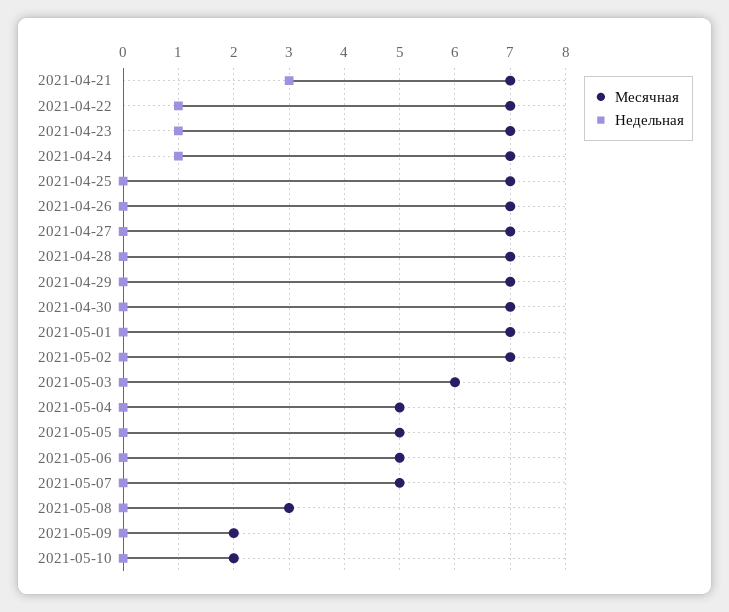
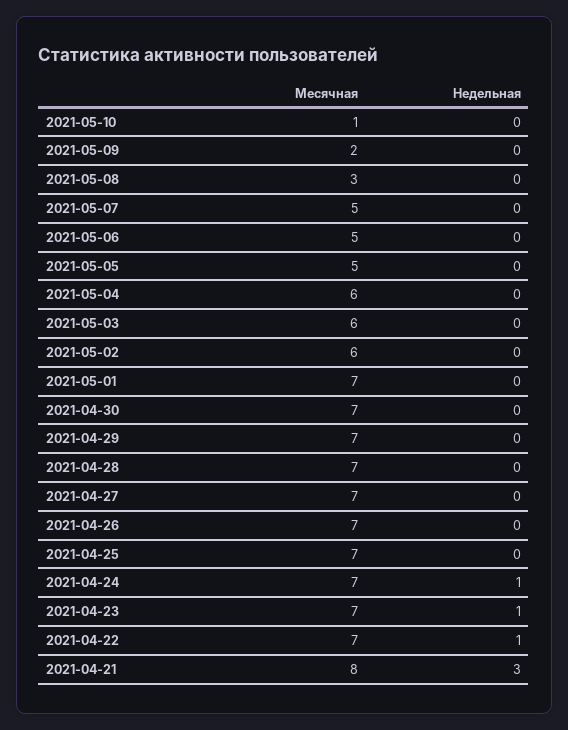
Месячная, 2021-04-21: 7 -> 8
Месячная, 2021-05-02: 7 -> 6
Месячная, 2021-05-04: 5 -> 6
Месячная, 2021-05-10: 2 -> 1

